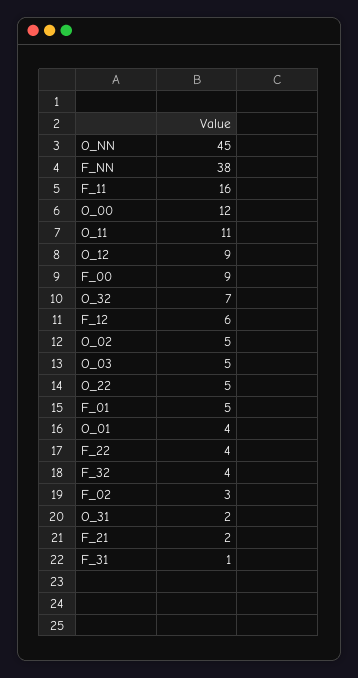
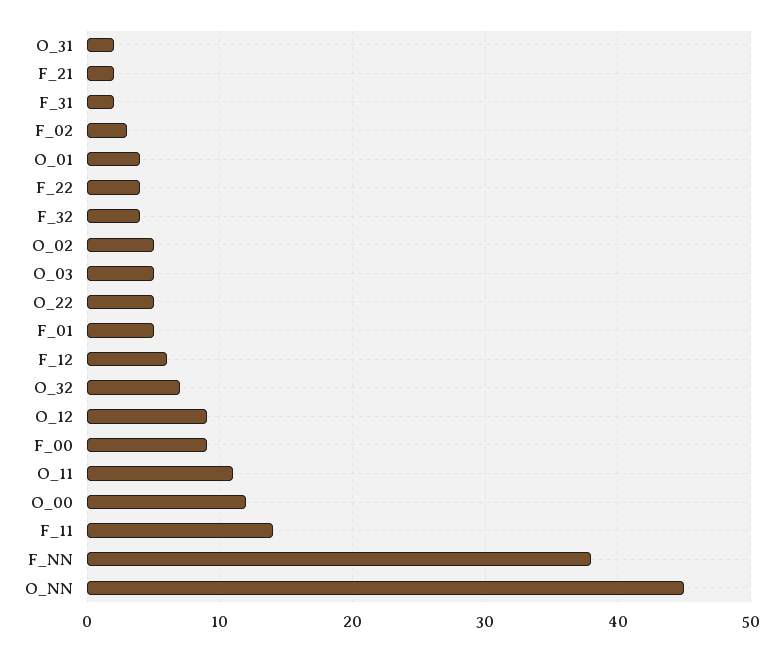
F_11: 16 -> 14
F_31: 1 -> 2

